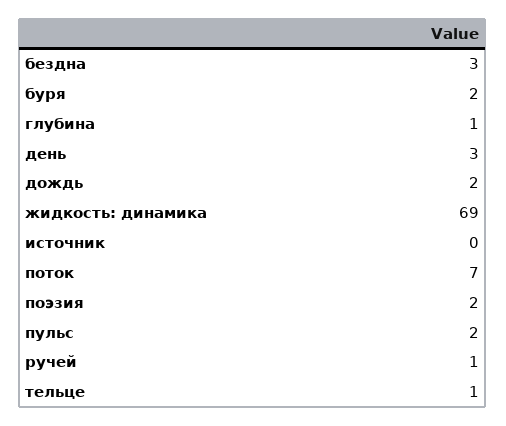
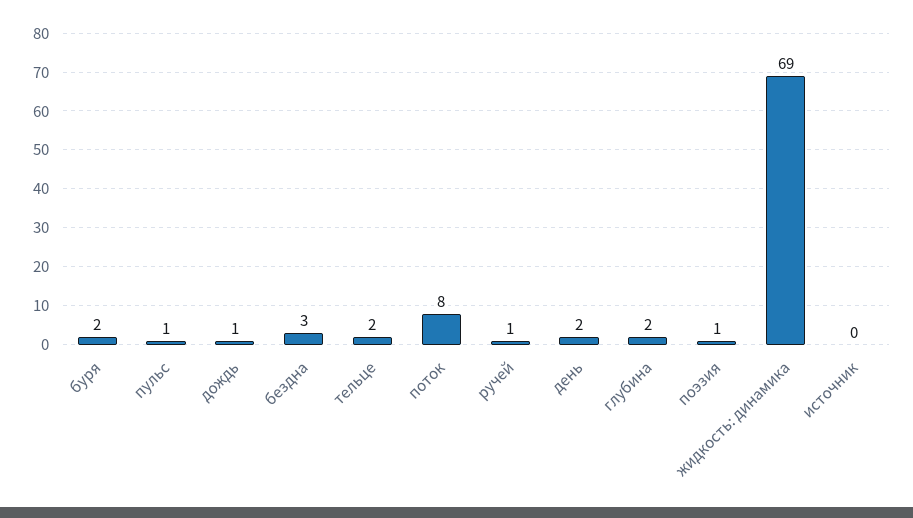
глубина: 1 -> 2
день: 3 -> 2
дождь: 2 -> 1
поток: 7 -> 8
поэзия: 2 -> 1
пульс: 2 -> 1
тельце: 1 -> 2

